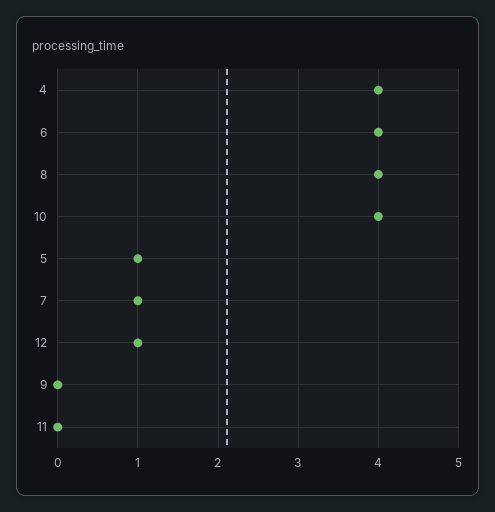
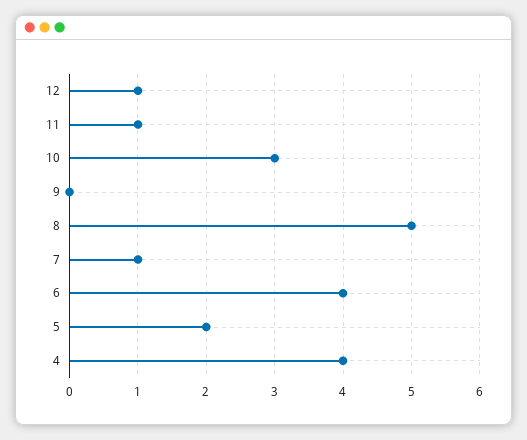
8: 4 -> 5
10: 4 -> 3
5: 1 -> 2
11: 0 -> 1

